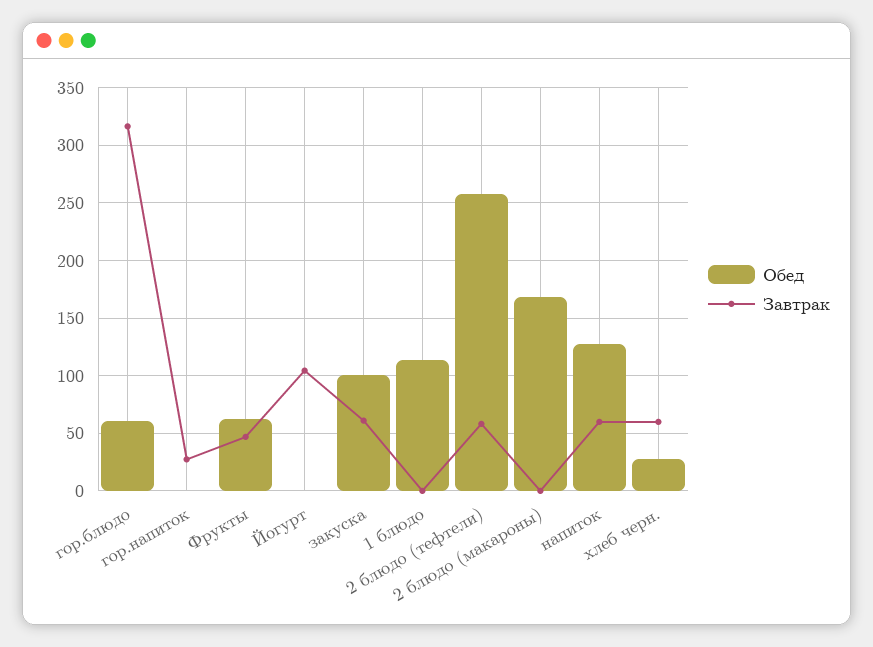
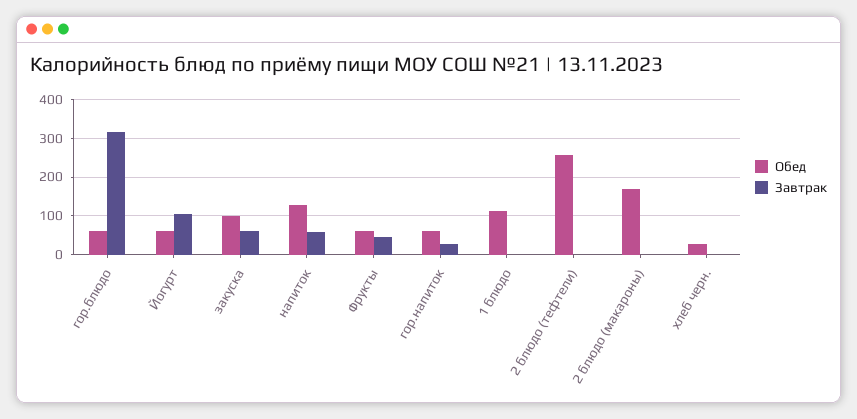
Обед, гор.напиток: 0 -> 60
Обед, Йогурт: 0 -> 60
Завтрак, 2 блюдо (тефтели): 60 -> 0
Завтрак, хлеб черн.: 60 -> 0

